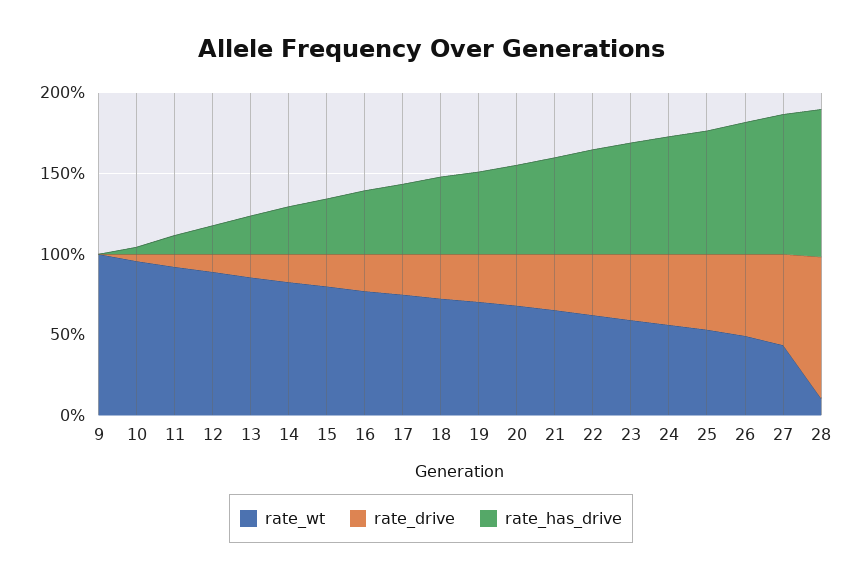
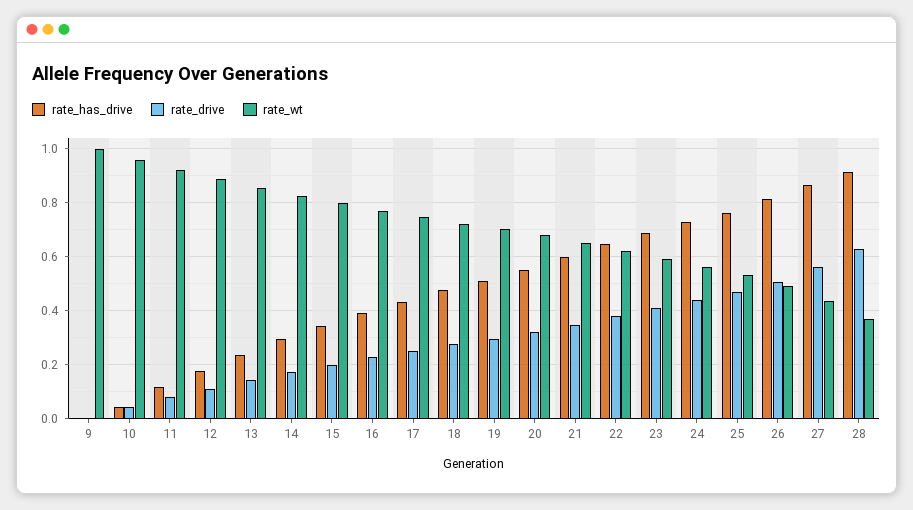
rate_wt, 28: 0.1 -> 0.375
rate_drive, 28: 0.9 -> 0.625

